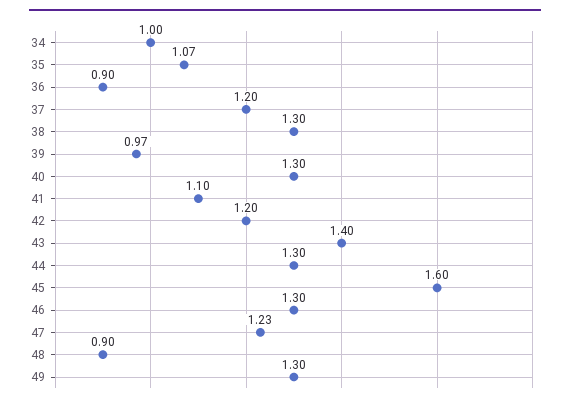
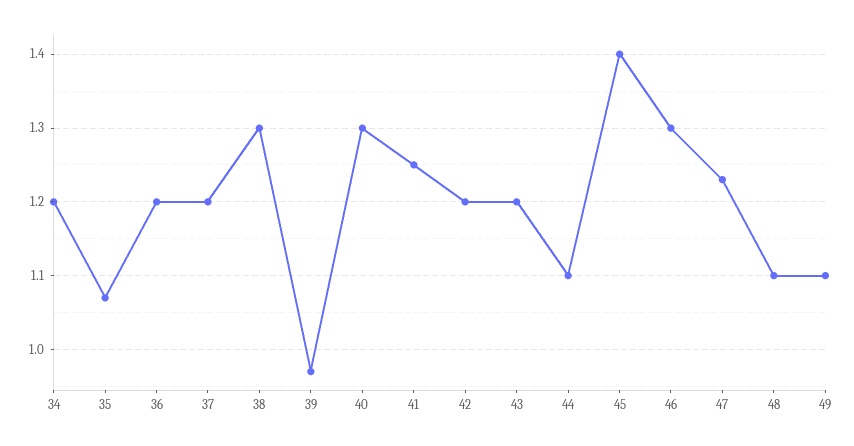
34: 1 -> 1.2
36: 0.9 -> 1.2
41: 1.1 -> 1.25
43: 1.4 -> 1.2
44: 1.3 -> 1.1
45: 1.6 -> 1.4
48: 0.9 -> 1.1
49: 1.3 -> 1.1

